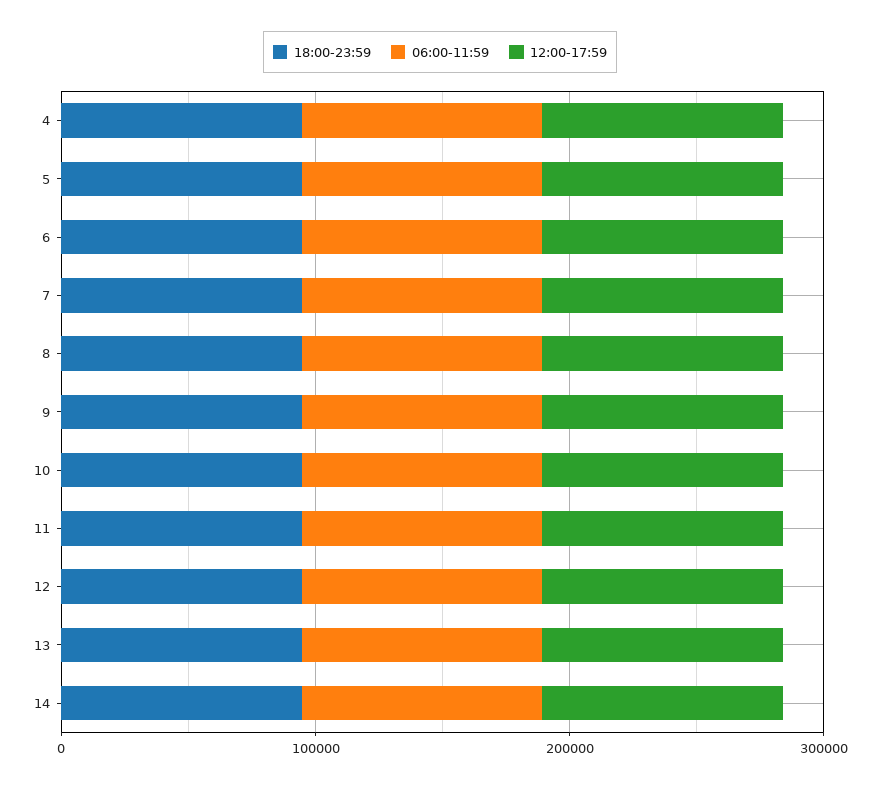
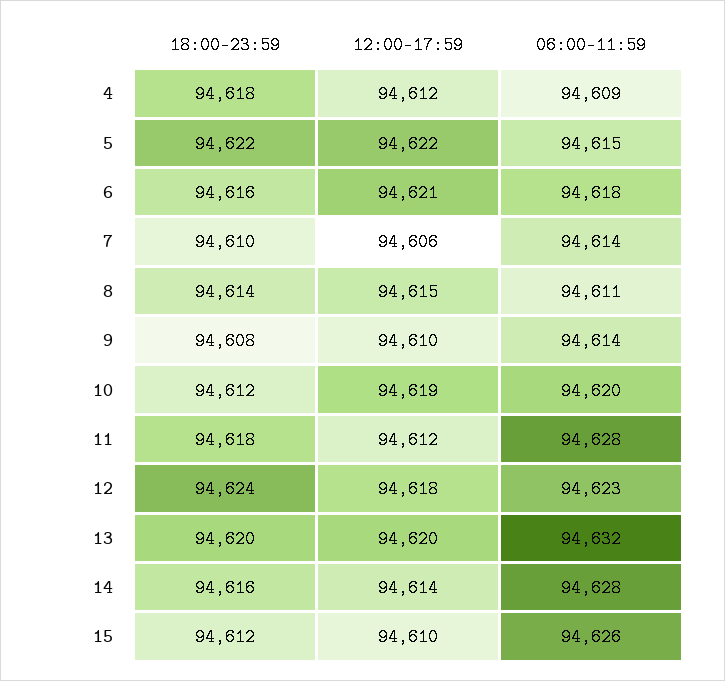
18:00-23:59, 15: none -> 94612
12:00-17:59, 15: none -> 94610
06:00-11:59, 15: none -> 94626

